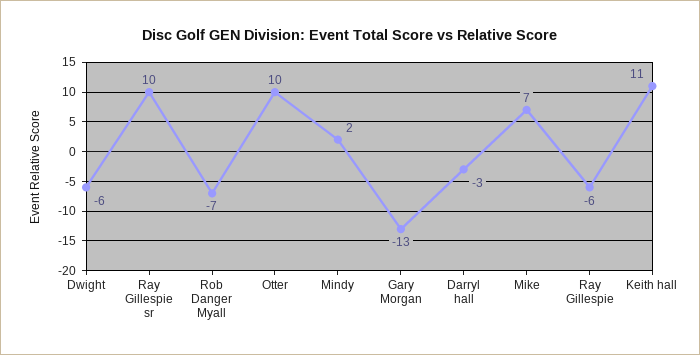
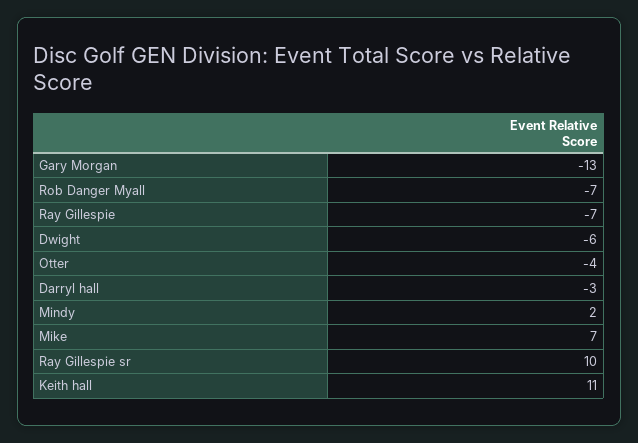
Otter: 10 -> -4
Ray Gillespie: -6 -> -7

